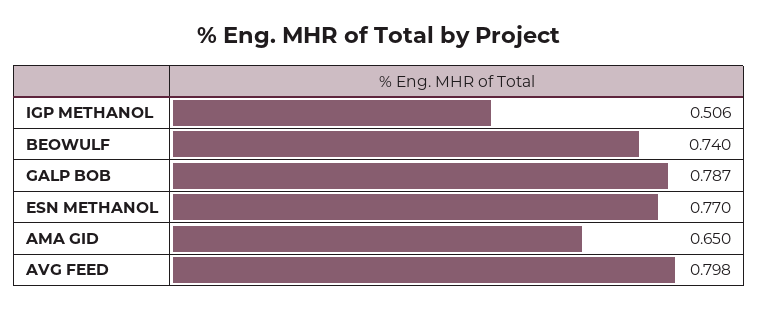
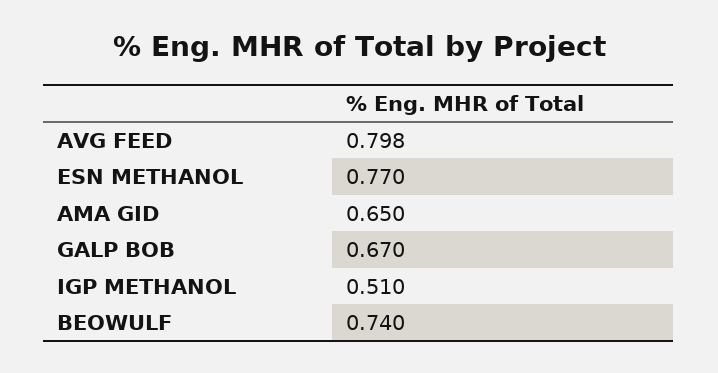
IGP METHANOL: 0.506 -> 0.51
GALP BOB: 0.787 -> 0.67

